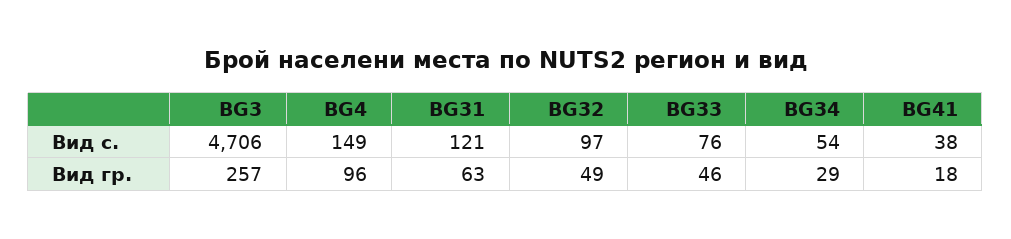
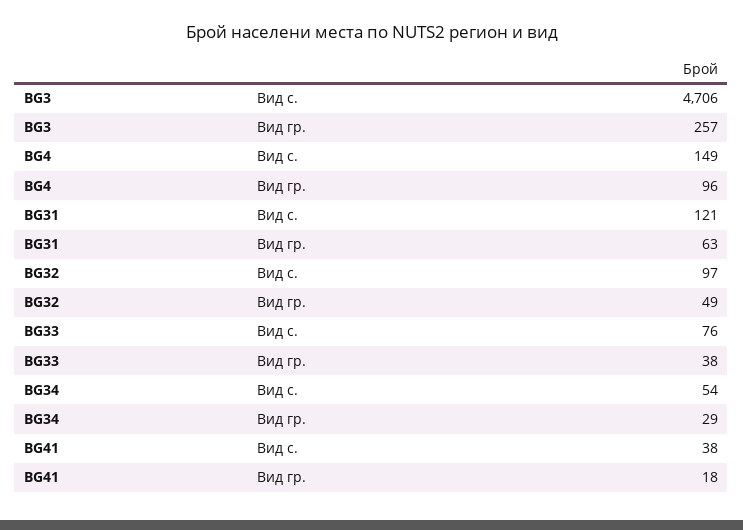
BG33, Вид гр.: 46 -> 38

